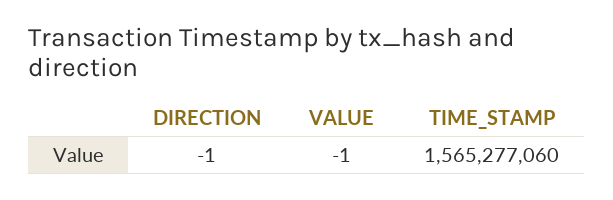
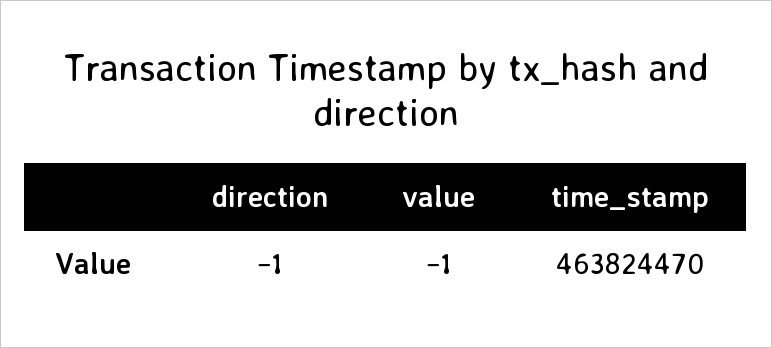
TIME_STAMP: 1565277060 -> 463824470

